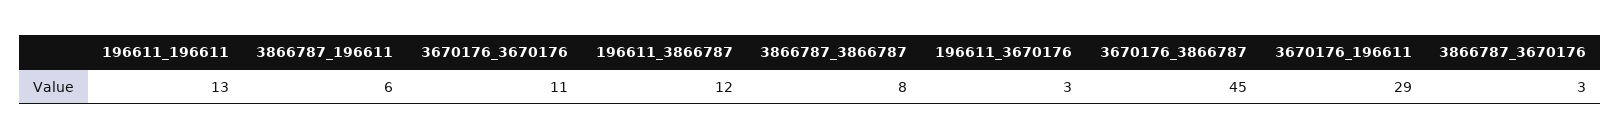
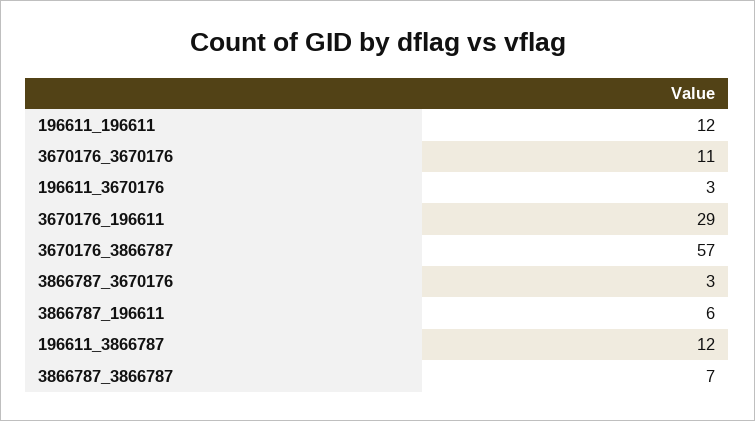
196611_196611: 13 -> 12
3866787_3866787: 8 -> 7
3670176_3866787: 45 -> 57

